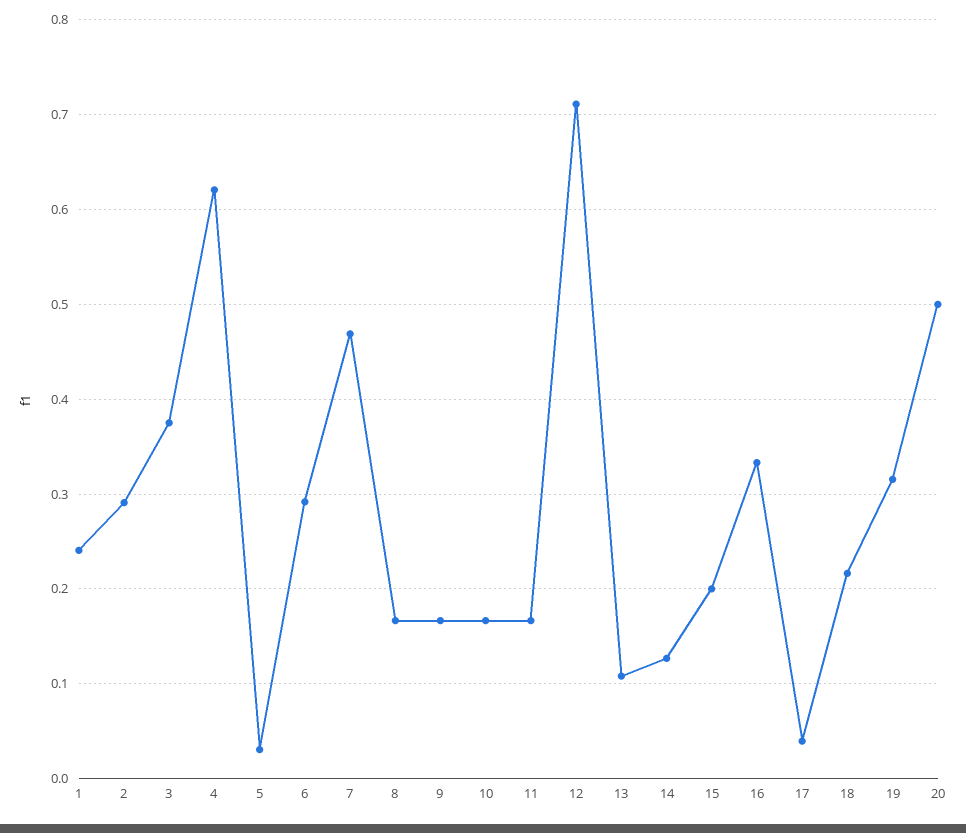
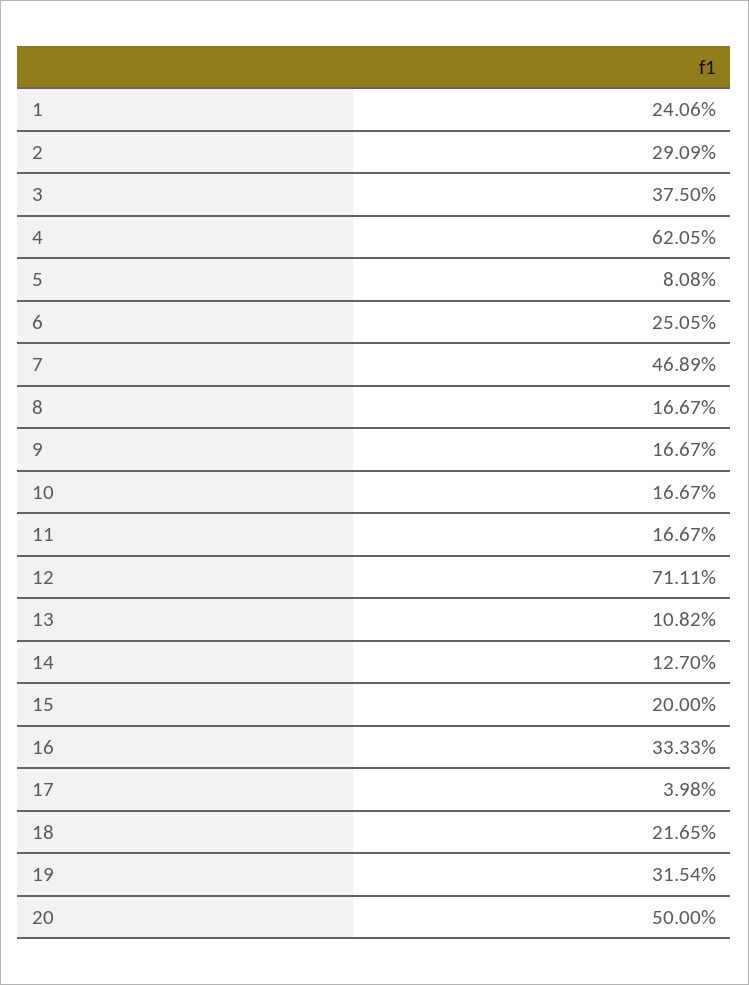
5: 0.03 -> 0.0808
6: 0.29 -> 0.2505

